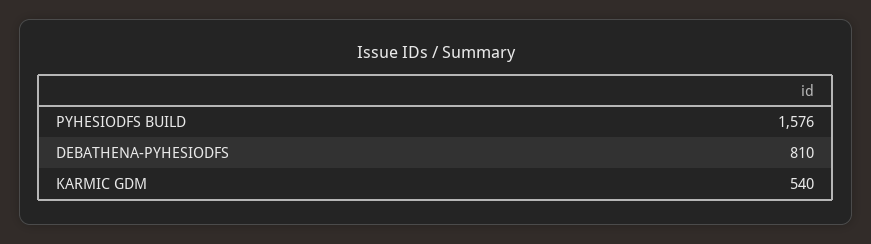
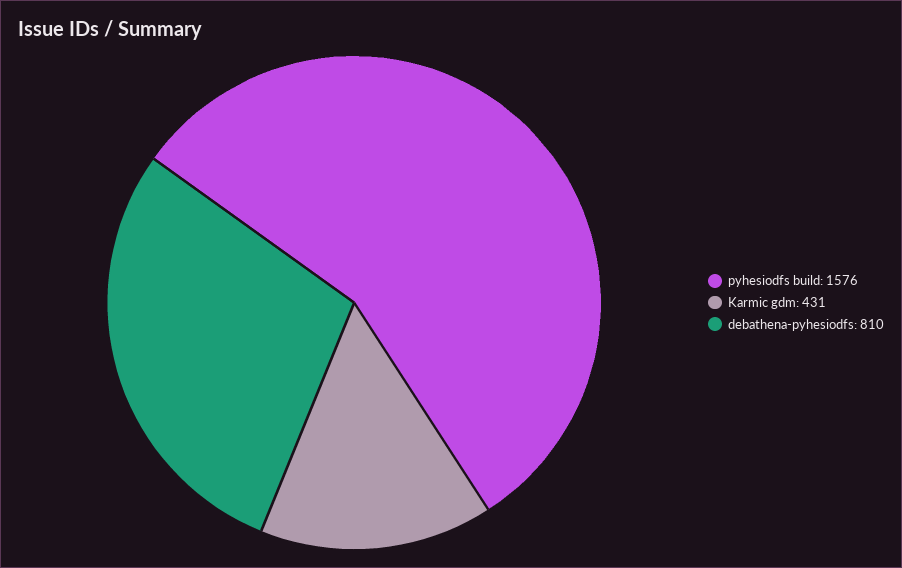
KARMIC GDM: 540 -> 431

